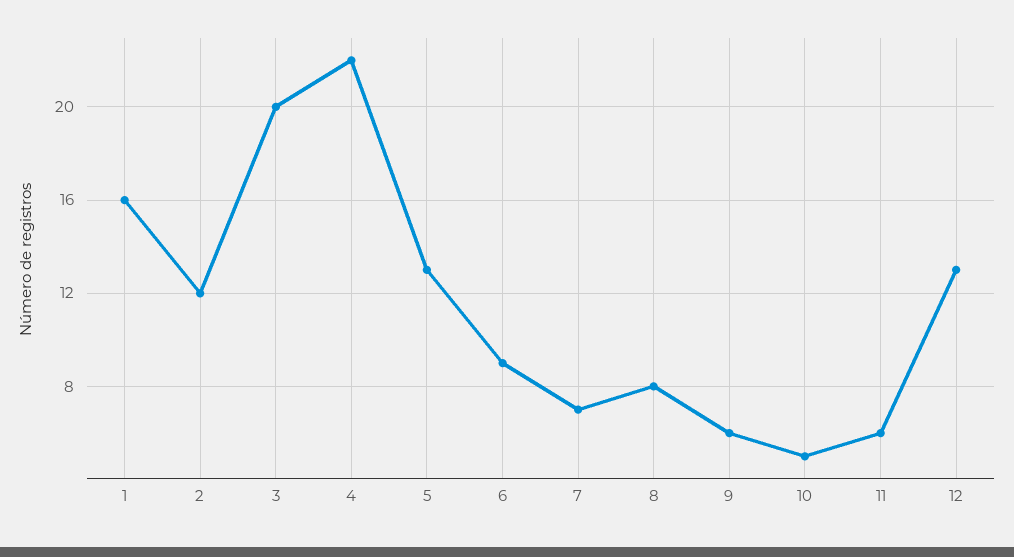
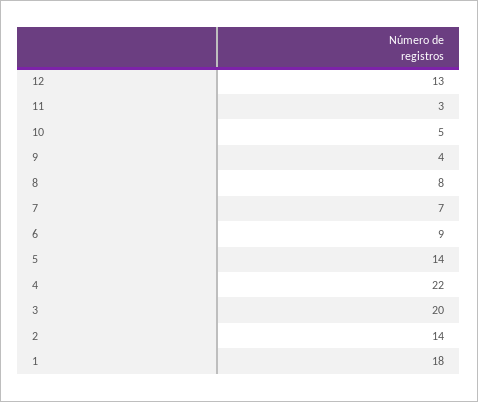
1: 16 -> 18
2: 12 -> 14
5: 13 -> 14
9: 6 -> 4
11: 6 -> 3

